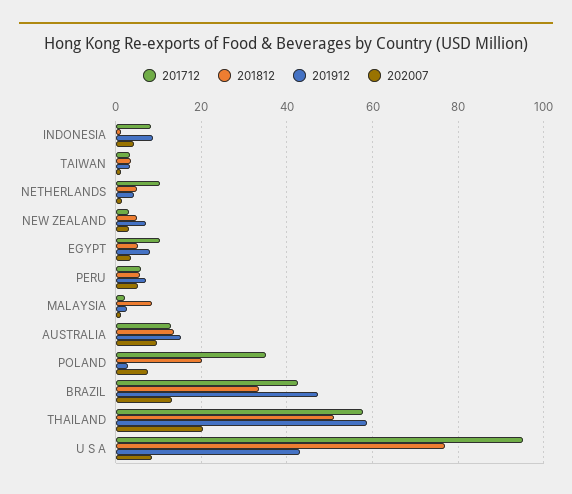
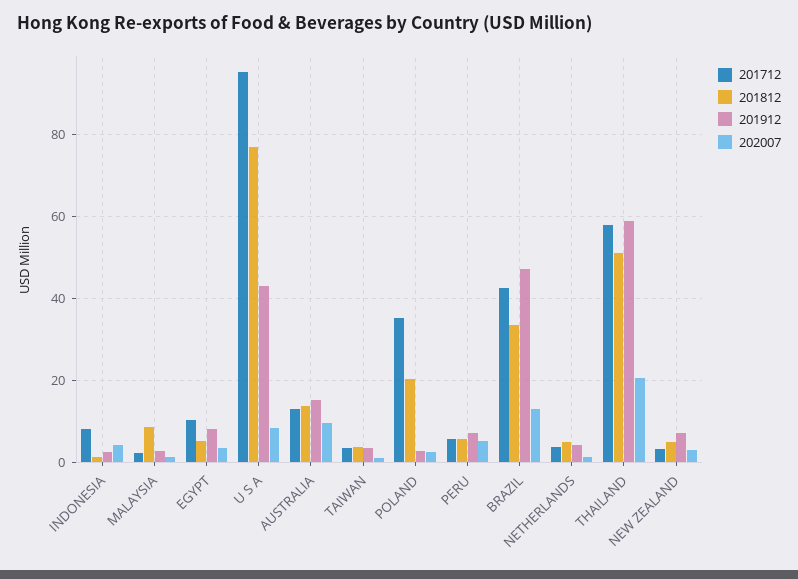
201912, INDONESIA: 8 -> 2
201712, NETHERLANDS: 10 -> 4
202007, POLAND: 8 -> 2

